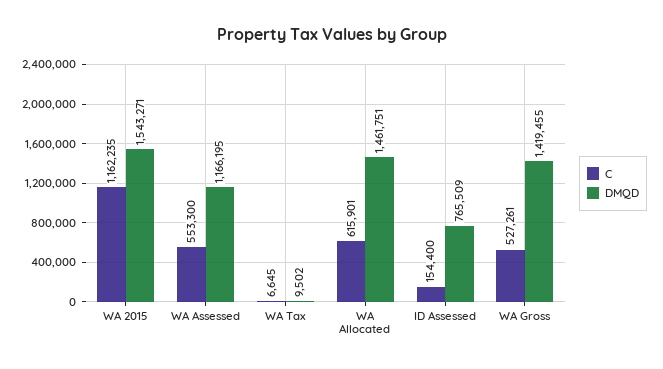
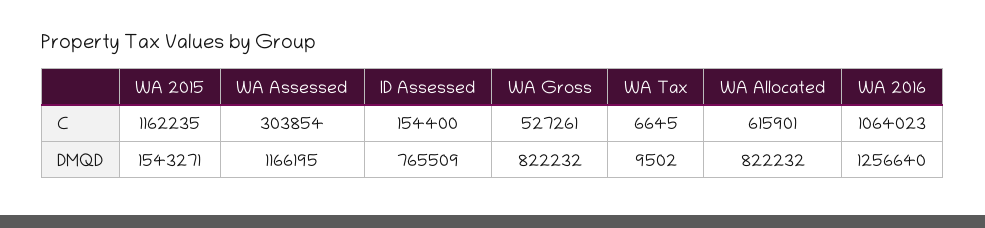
C, WA Assessed: 553300 -> 303854
DMQD, WA Allocated: 1461751 -> 822232
DMQD, WA Gross: 1419455 -> 822232
C, WA 2016: none -> 1064023
DMQD, WA 2016: none -> 1256640

